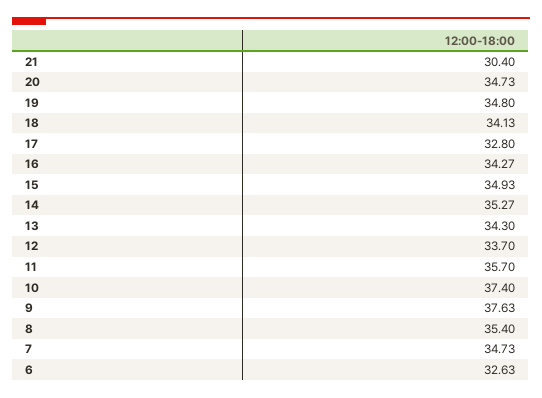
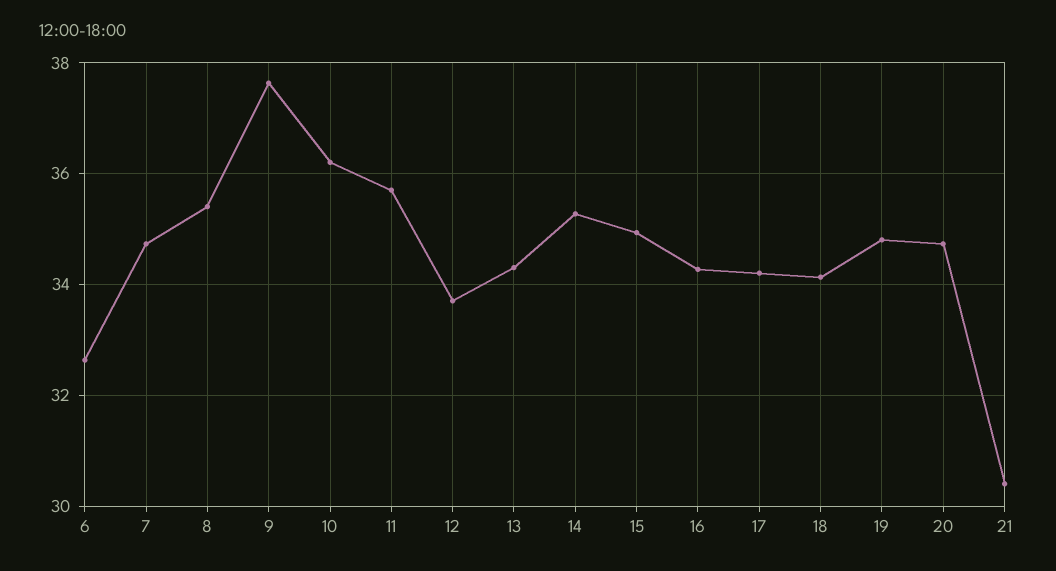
17: 32.8 -> 34.2
10: 37.4 -> 36.2

